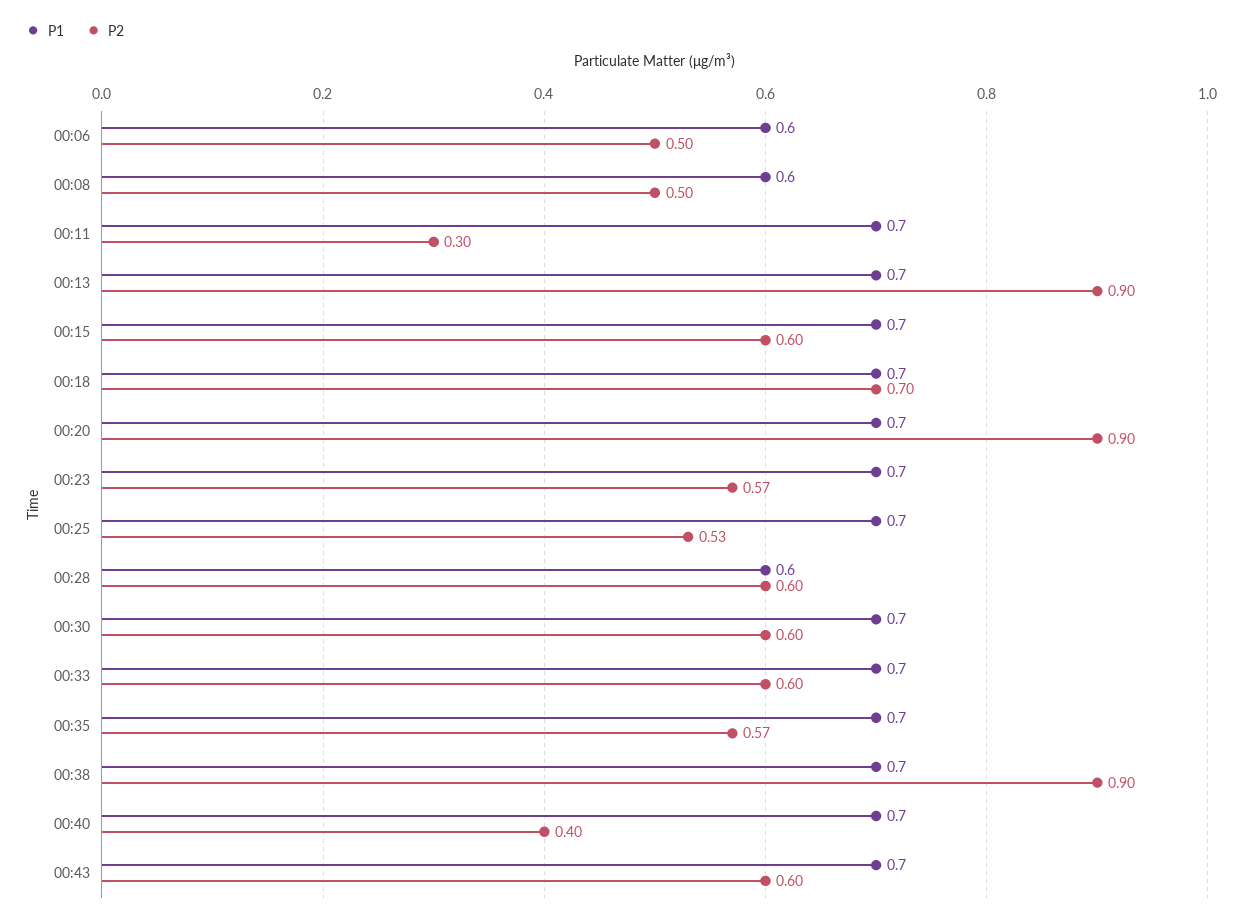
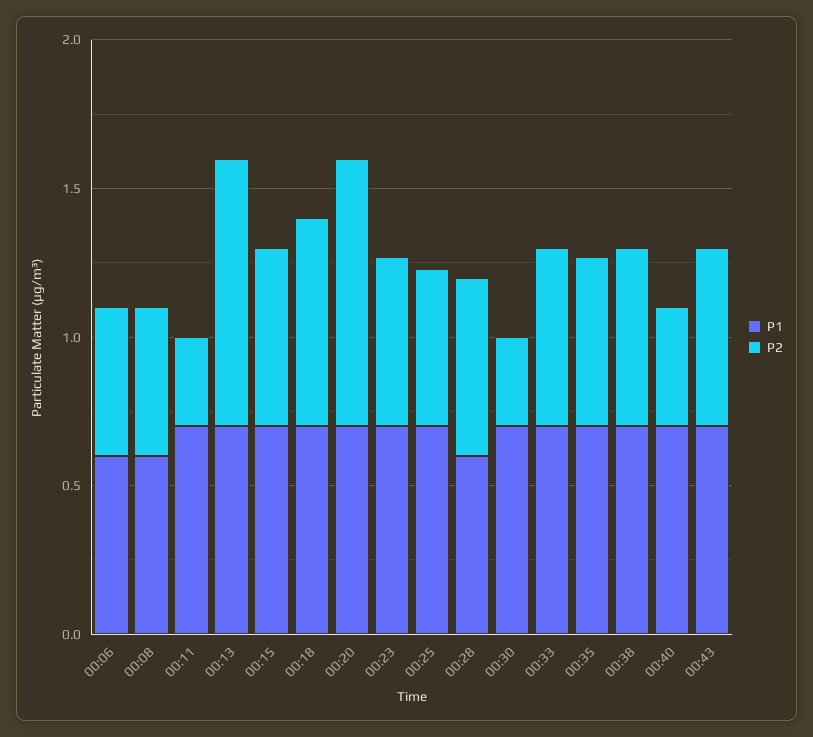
P2, 00:30: 0.6 -> 0.3
P2, 00:38: 0.9 -> 0.6

